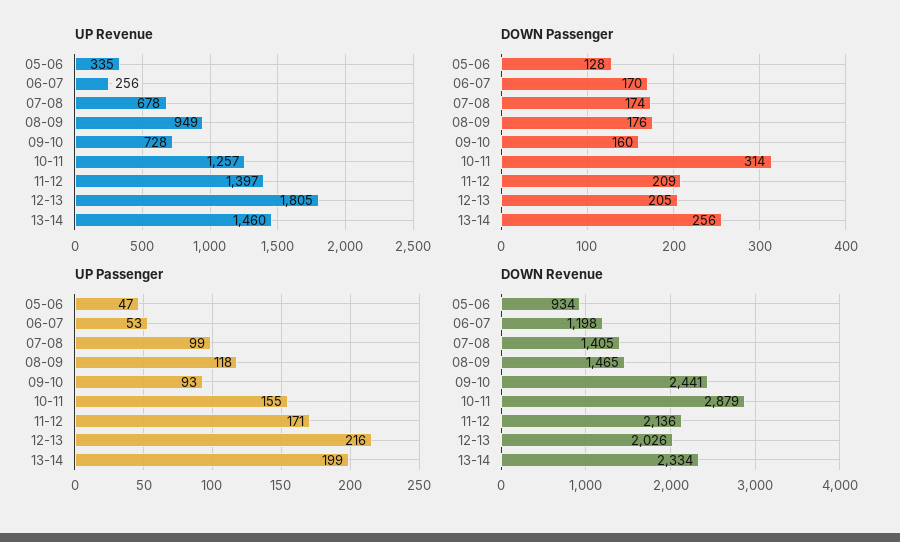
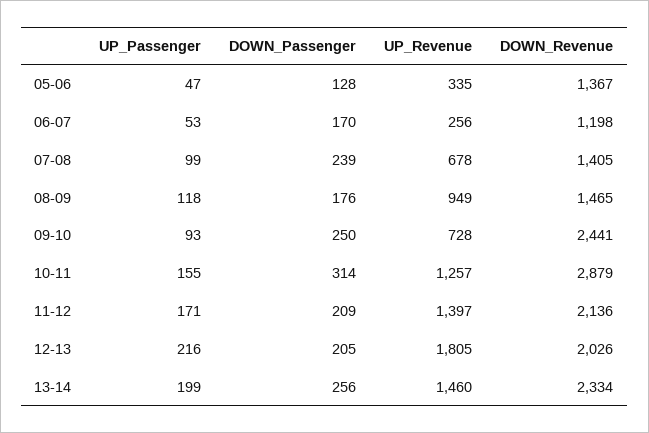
DOWN Passenger, 07-08: 174 -> 239
DOWN Passenger, 09-10: 160 -> 250
DOWN Revenue, 05-06: 934 -> 1367

